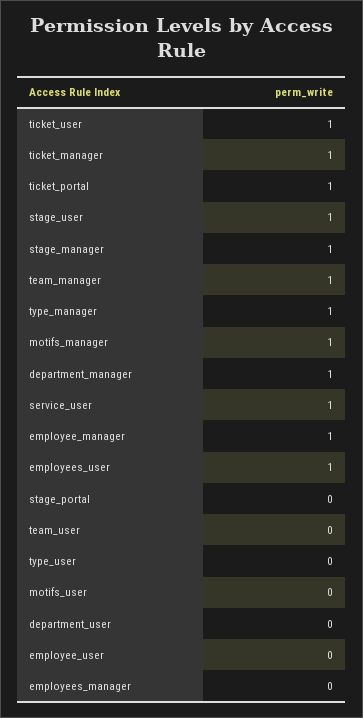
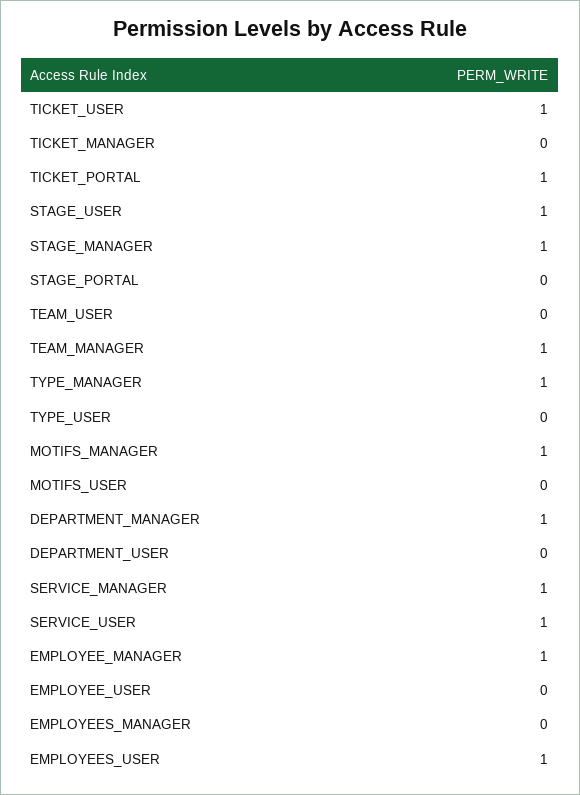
ticket_manager: 1 -> 0
SERVICE_MANAGER: none -> 1

